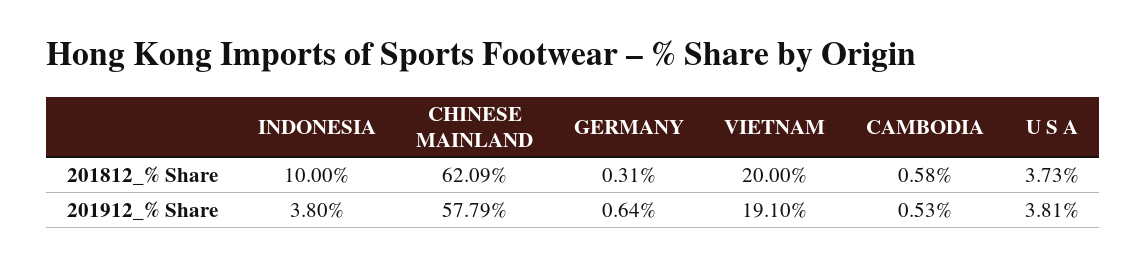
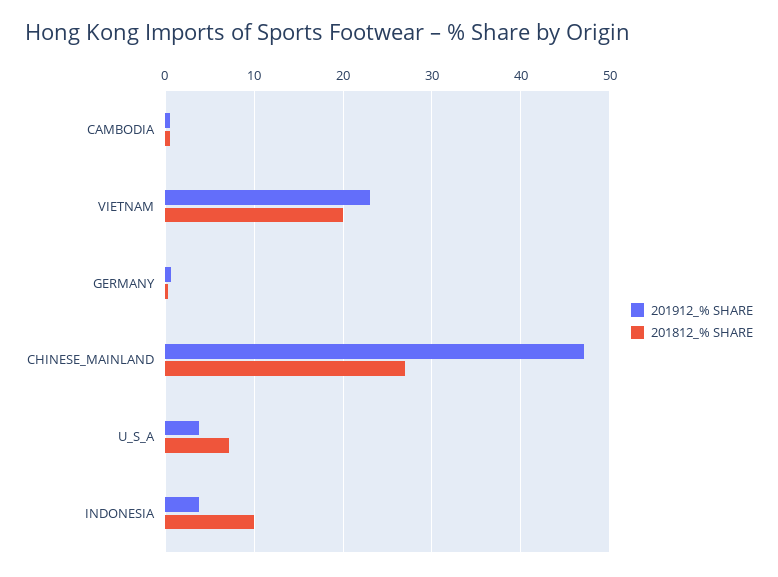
201812_% Share, CHINESE MAINLAND: 62.09 -> 27
201812_% Share, U S A: 3.73 -> 7
201912_% Share, CHINESE MAINLAND: 57.79 -> 47
201912_% Share, VIETNAM: 19.1 -> 23

